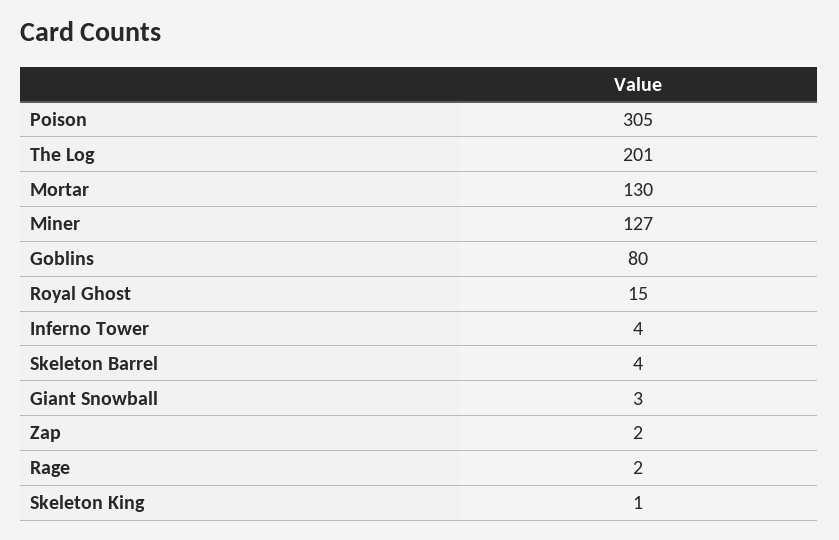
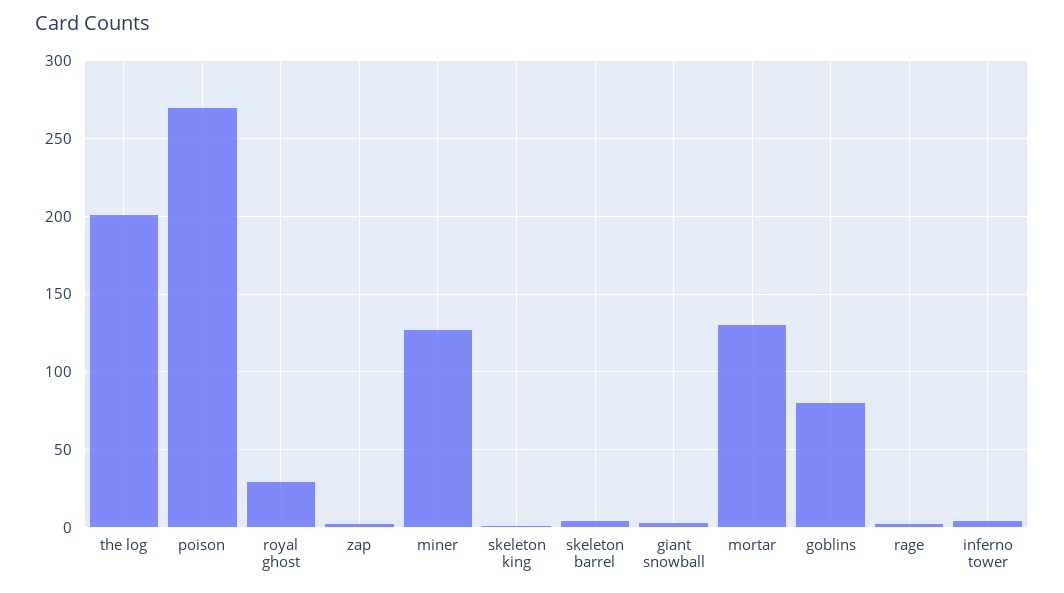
Poison: 305 -> 270
Royal Ghost: 15 -> 30

